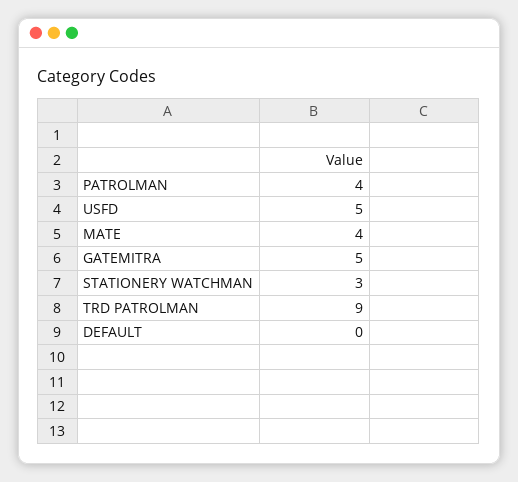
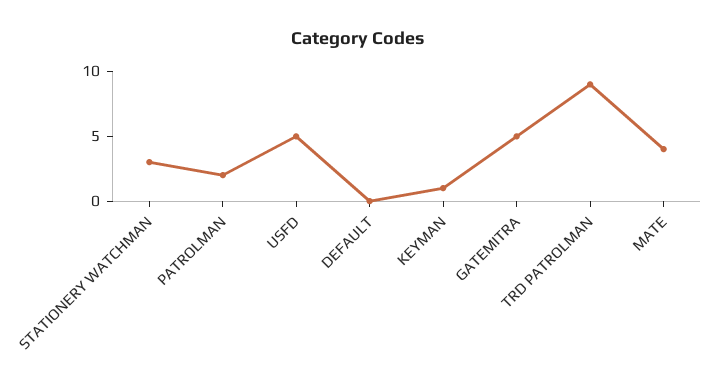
PATROLMAN: 4 -> 2
KEYMAN: none -> 1

